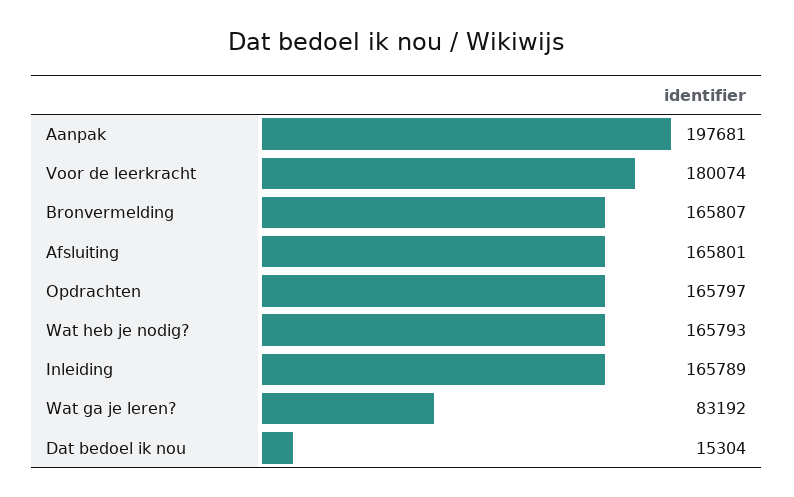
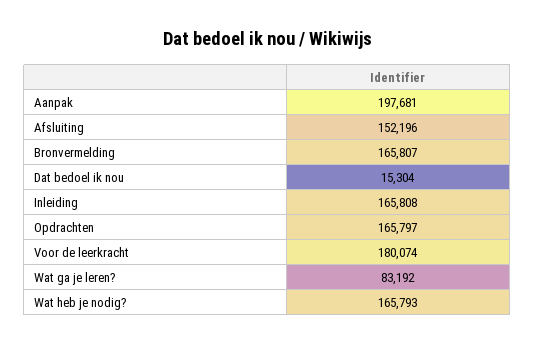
Afsluiting: 165801 -> 152196
Inleiding: 165789 -> 165808

